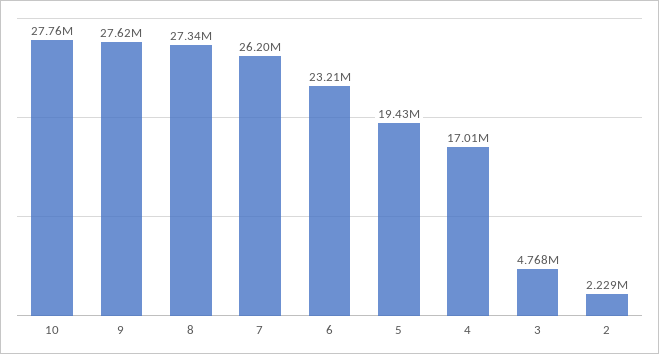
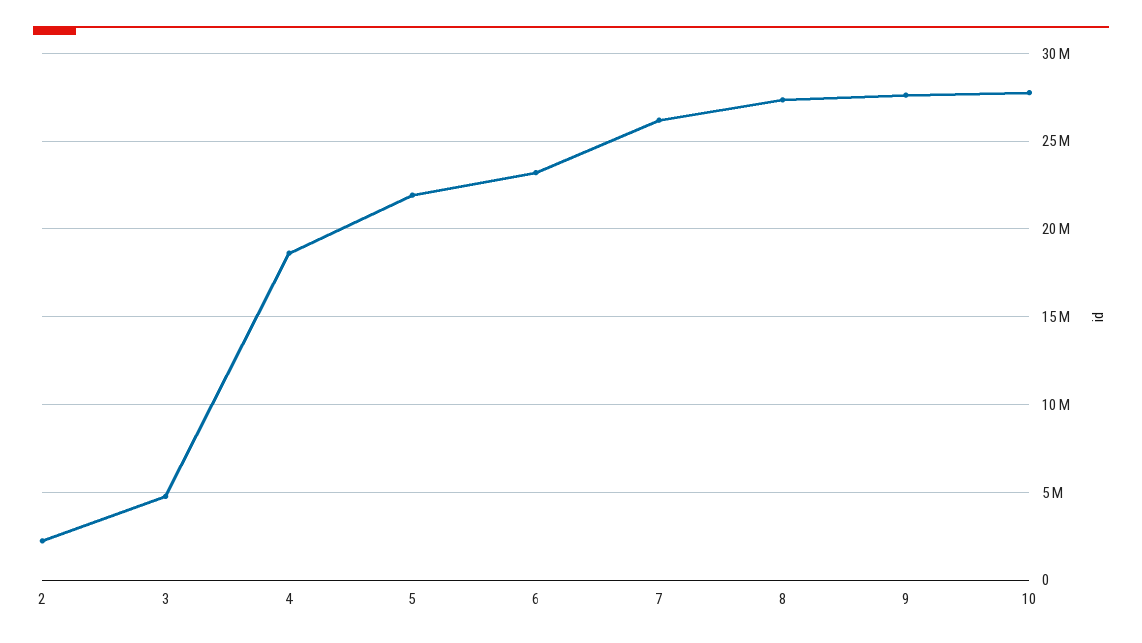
5: 19430000 -> 22000000
4: 17010000 -> 18500000

